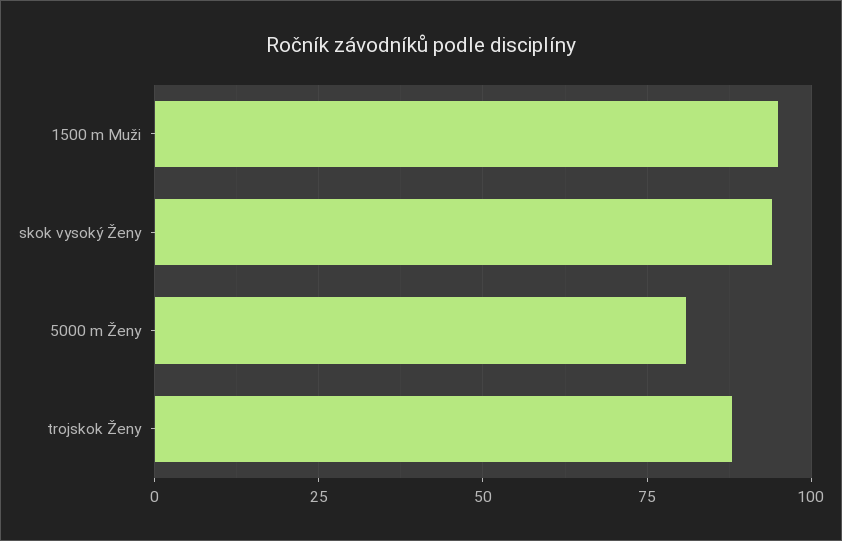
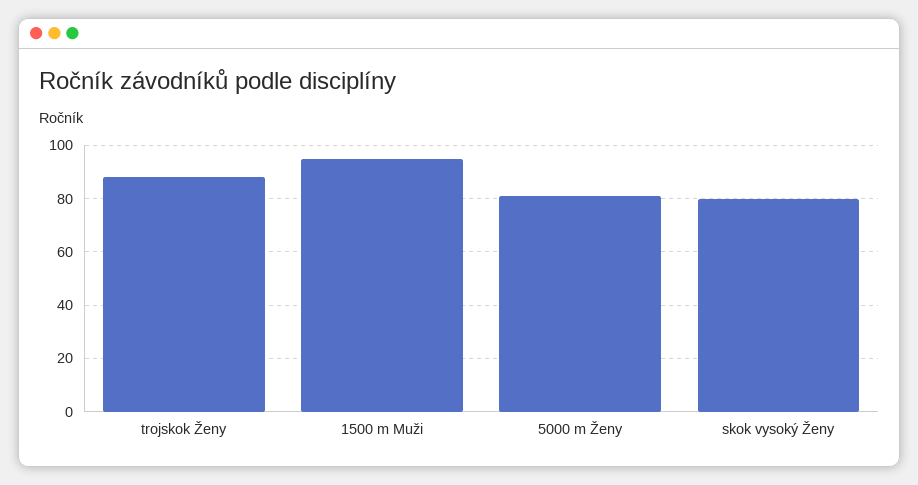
skok vysoký Ženy: 95 -> 80

